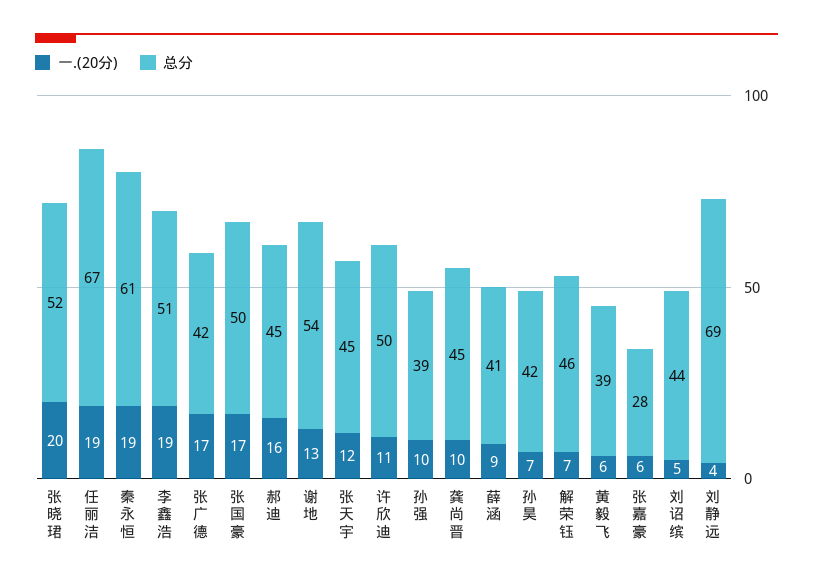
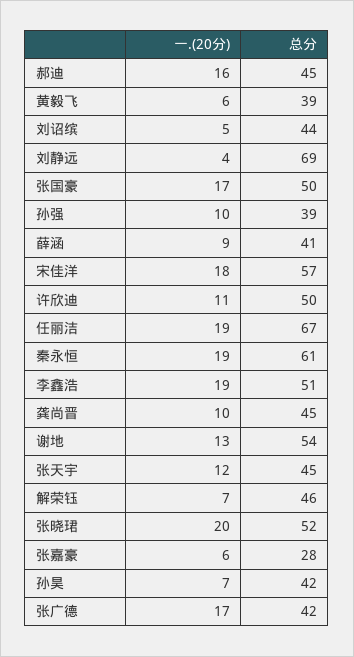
一.(20分), 宋佳洋: none -> 18
总分, 宋佳洋: none -> 57

